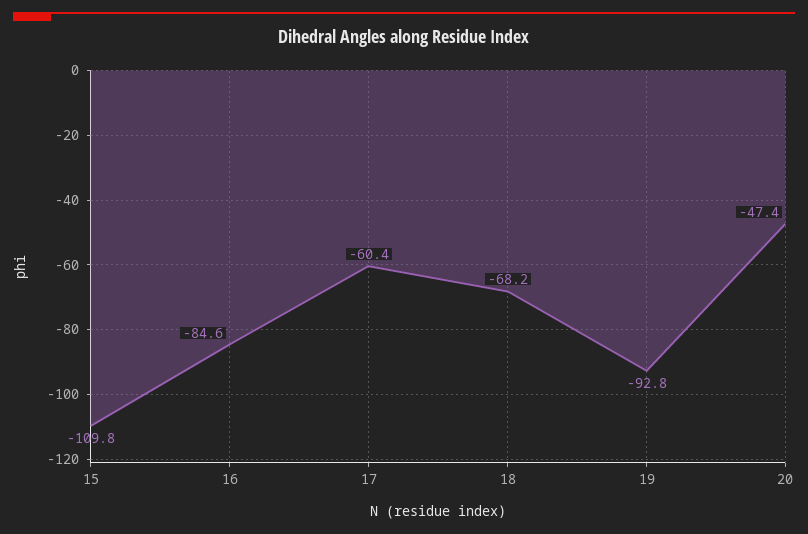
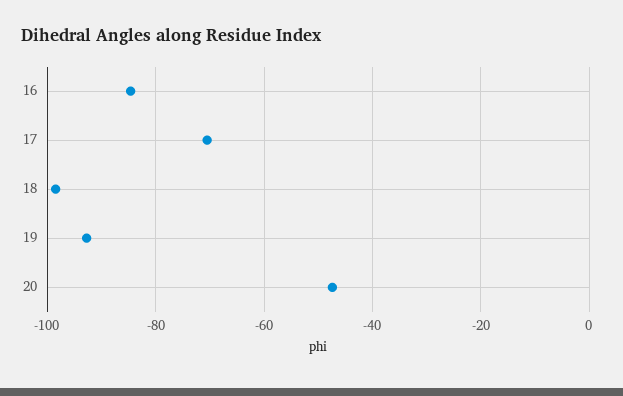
15: -109.8 -> none
17: -60.4 -> -70
18: -68.2 -> -98

